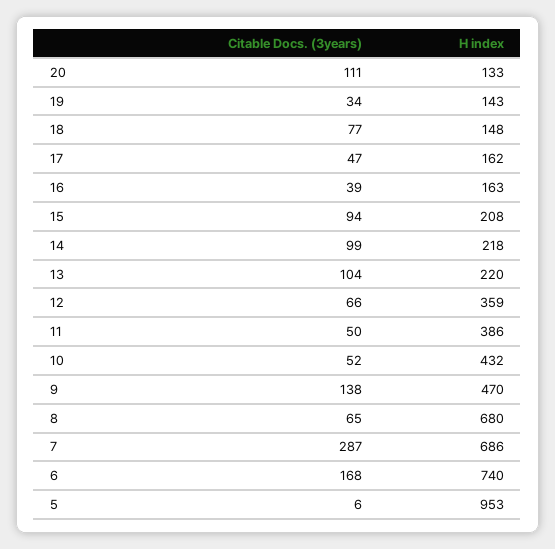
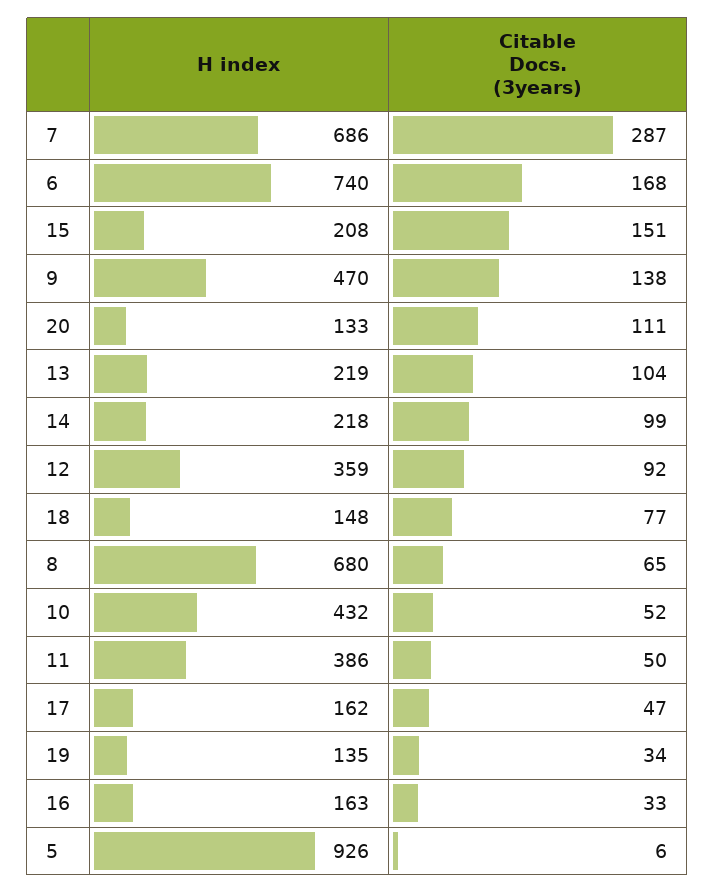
H index, 19: 143 -> 135
Citable Docs. (3years), 16: 39 -> 33
Citable Docs. (3years), 15: 94 -> 151
H index, 13: 220 -> 219
Citable Docs. (3years), 12: 66 -> 92
H index, 5: 953 -> 926

